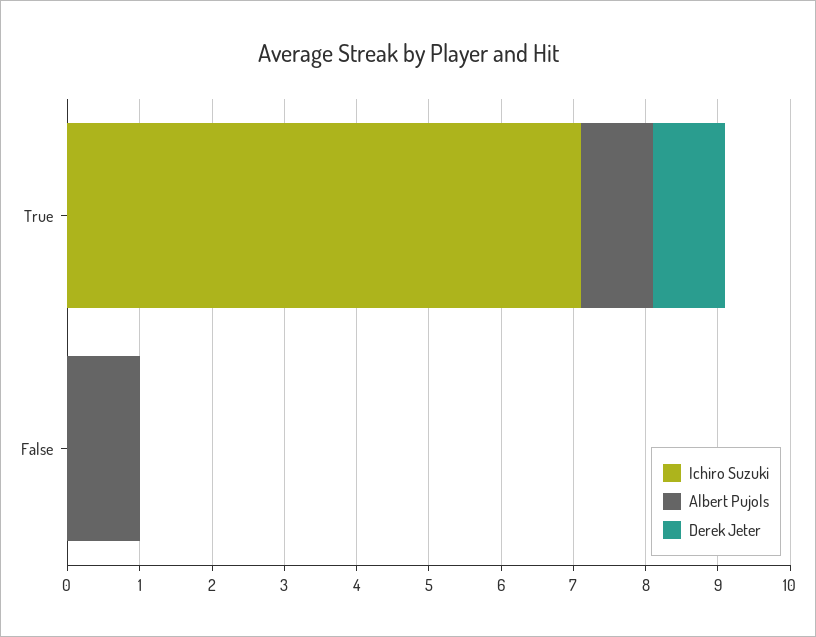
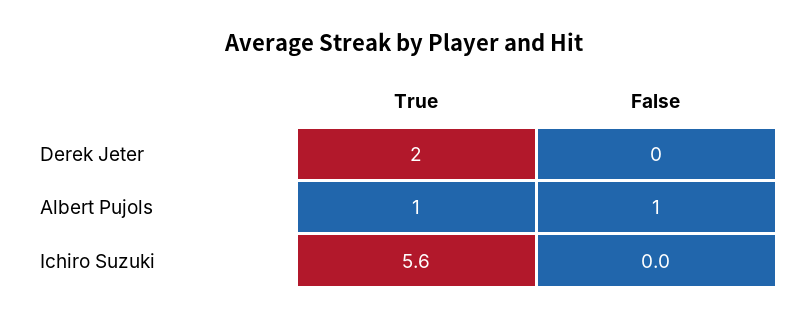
Ichiro Suzuki, True: 7 -> 5.6
Derek Jeter, True: 1 -> 2

